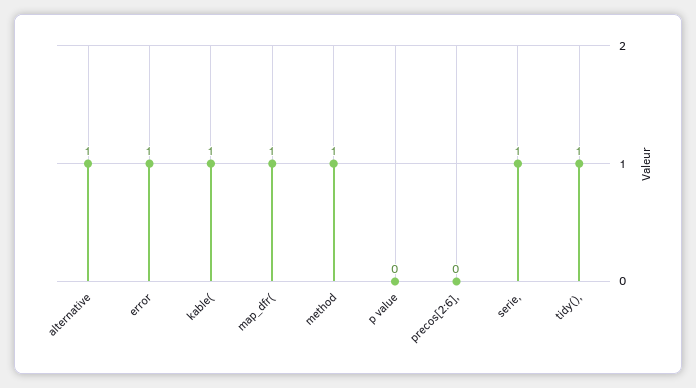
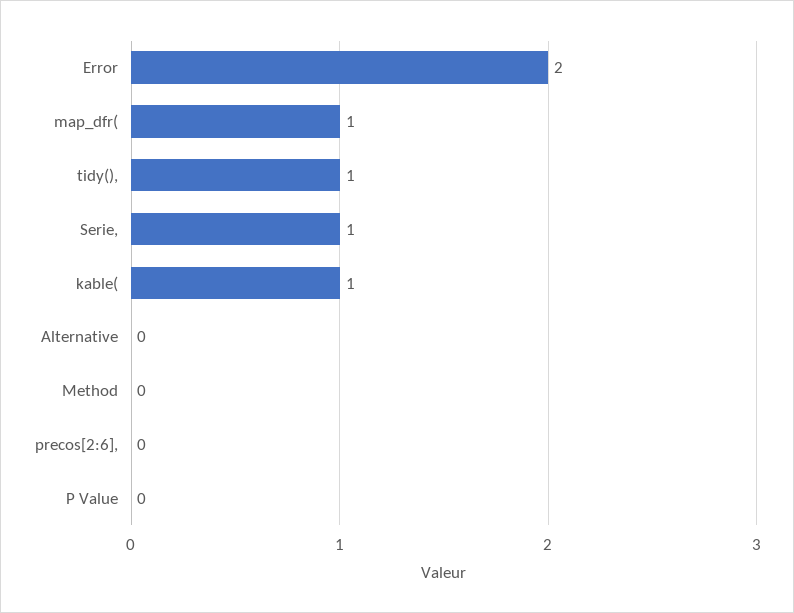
alternative: 1 -> 0
error: 1 -> 2
method: 1 -> 0

